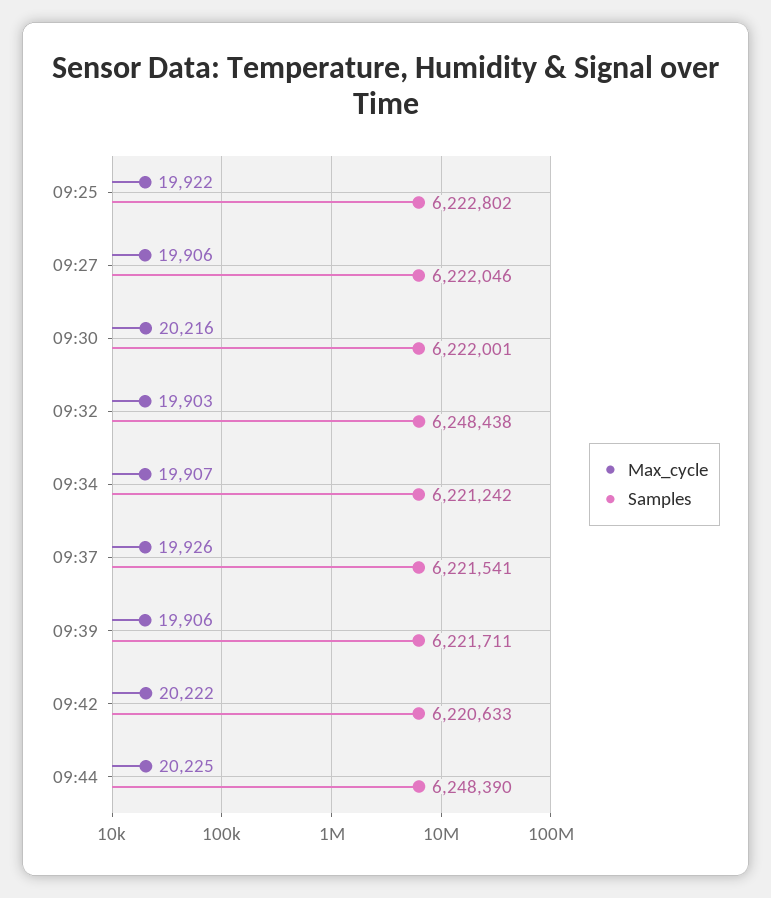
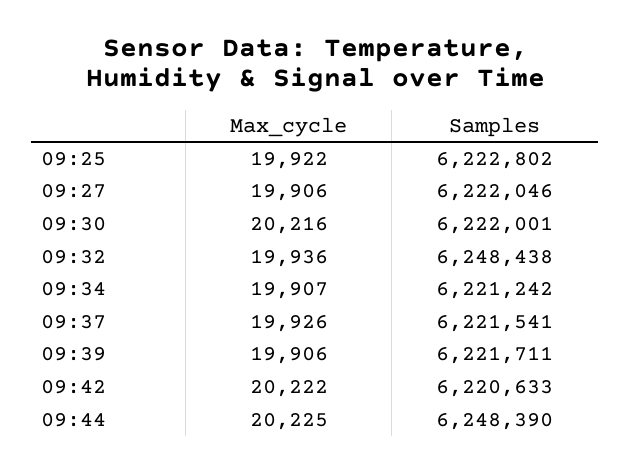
Max_cycle, 09:32: 19903 -> 19936

